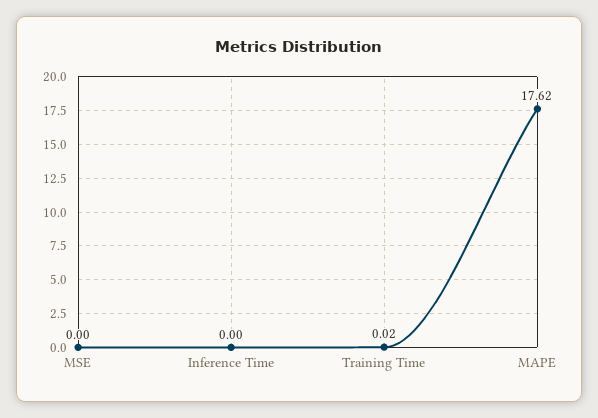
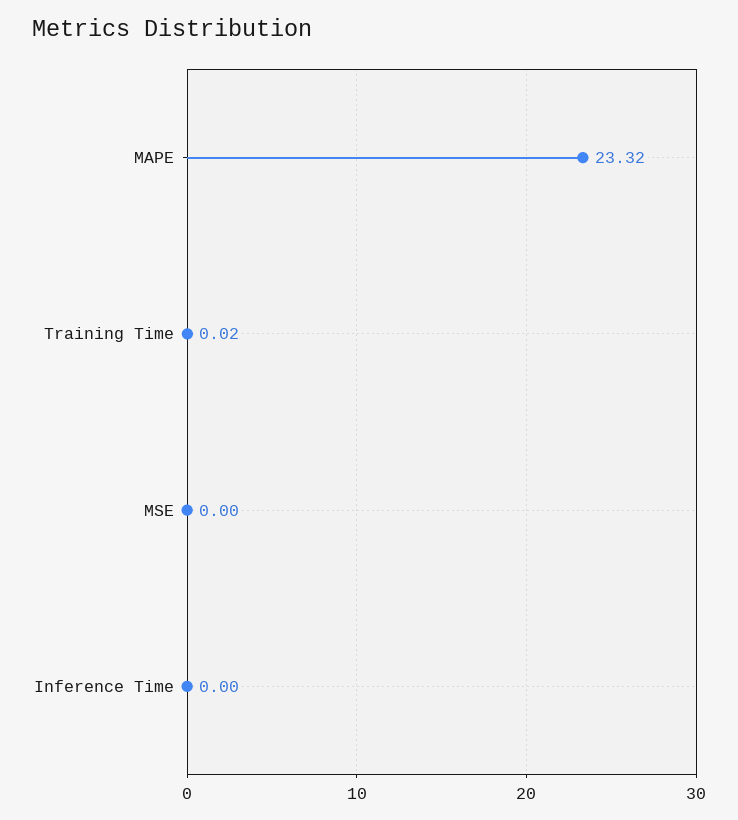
MAPE: 17.62 -> 23.32

